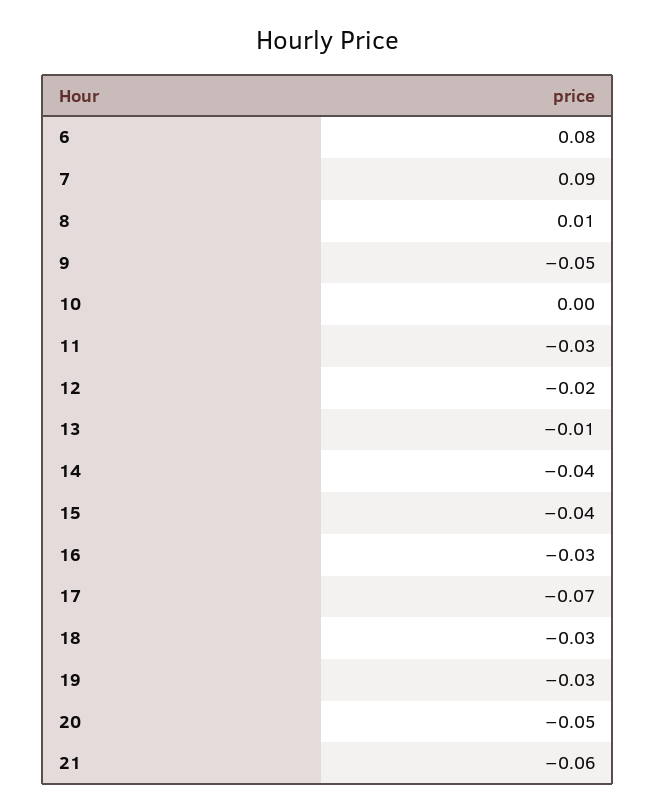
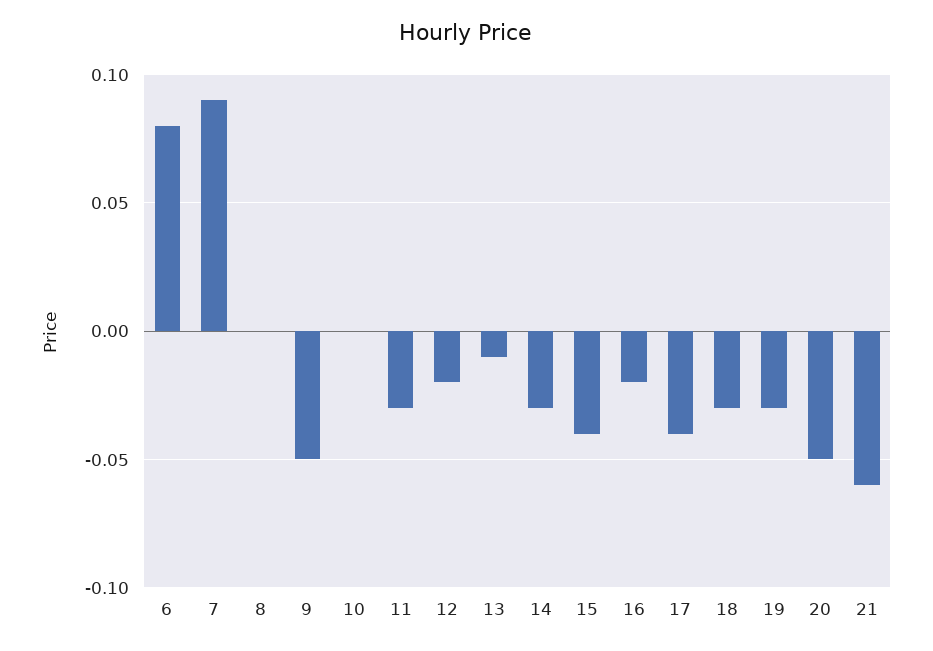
8: 0.01 -> 0
14: -0.04 -> -0.03
16: -0.03 -> -0.02
17: -0.07 -> -0.04

